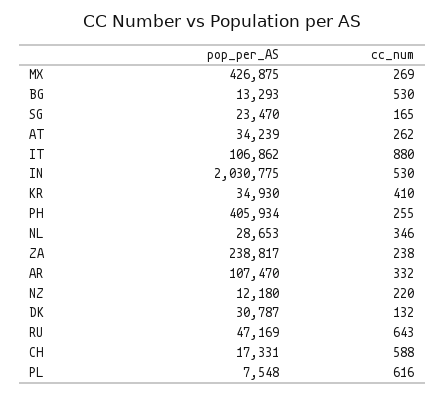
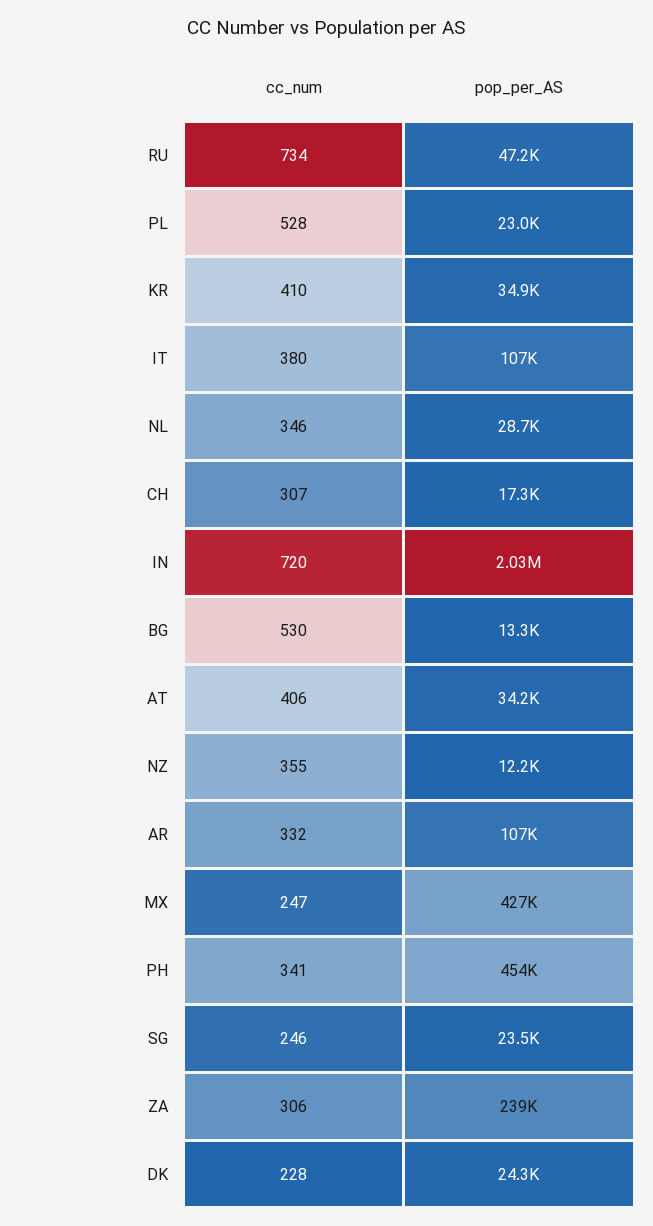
cc_num, MX: 269 -> 247
cc_num, SG: 165 -> 246
cc_num, AT: 262 -> 406
cc_num, IT: 880 -> 380
cc_num, IN: 530 -> 720
pop_per_AS, PH: 405934 -> 454000
cc_num, PH: 255 -> 341
cc_num, ZA: 238 -> 306
cc_num, NZ: 220 -> 355
pop_per_AS, DK: 30787 -> 24300
cc_num, DK: 132 -> 228
cc_num, RU: 643 -> 734
cc_num, CH: 588 -> 307
pop_per_AS, PL: 7548 -> 23000
cc_num, PL: 616 -> 528

